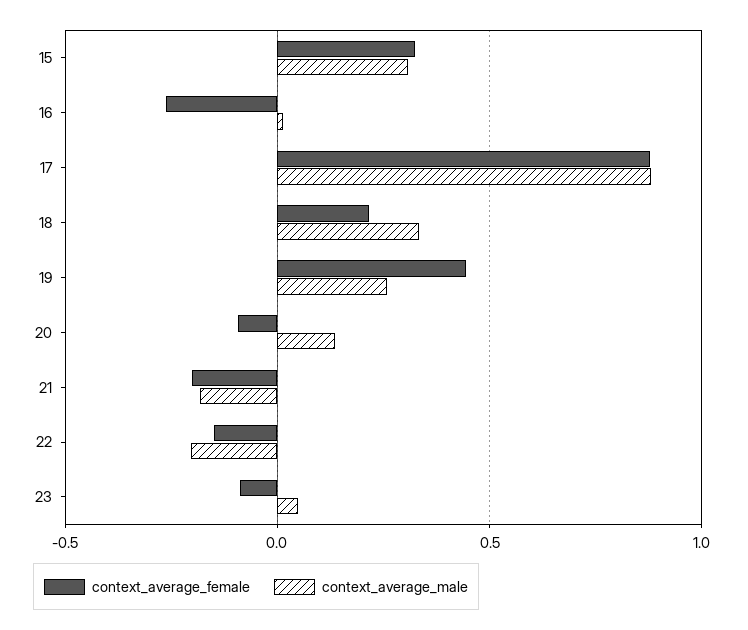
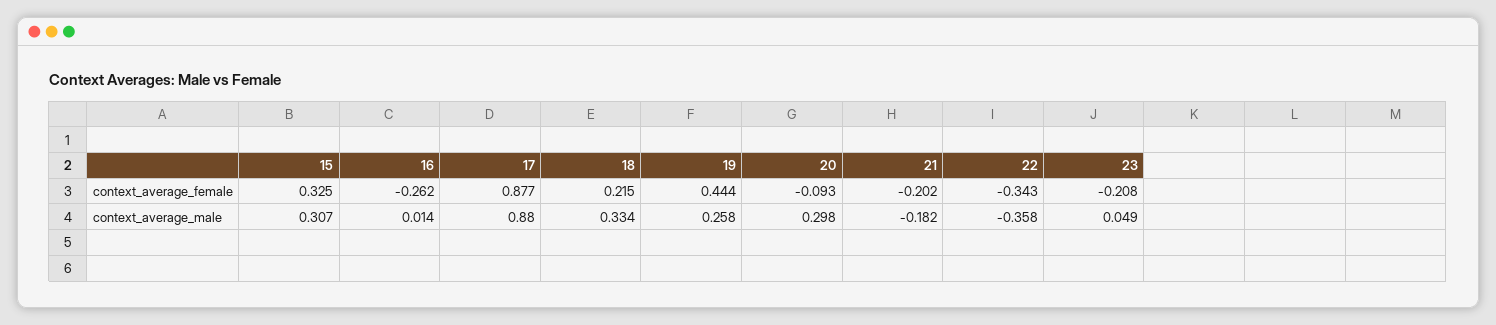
context_average_male, 20: 0.15 -> 0.298
context_average_female, 22: -0.15 -> -0.343
context_average_male, 22: -0.2 -> -0.358
context_average_female, 23: -0.1 -> -0.208

